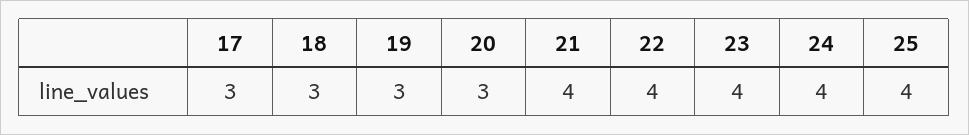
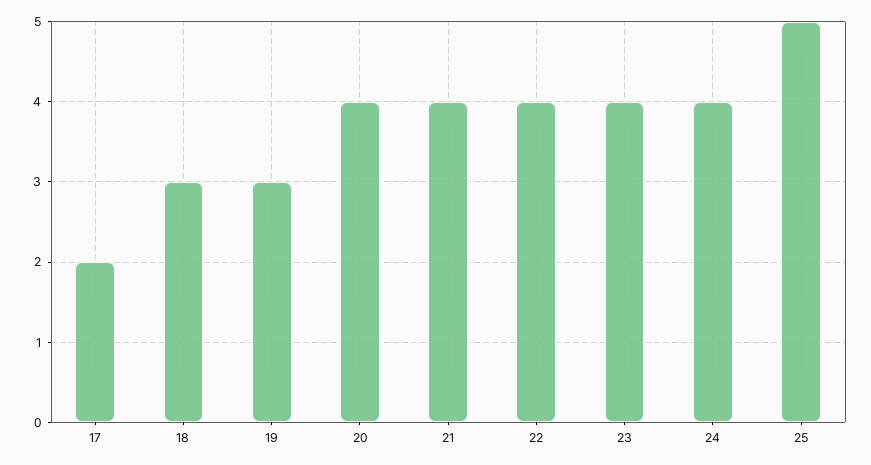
17: 3 -> 2
20: 3 -> 4
25: 4 -> 5

